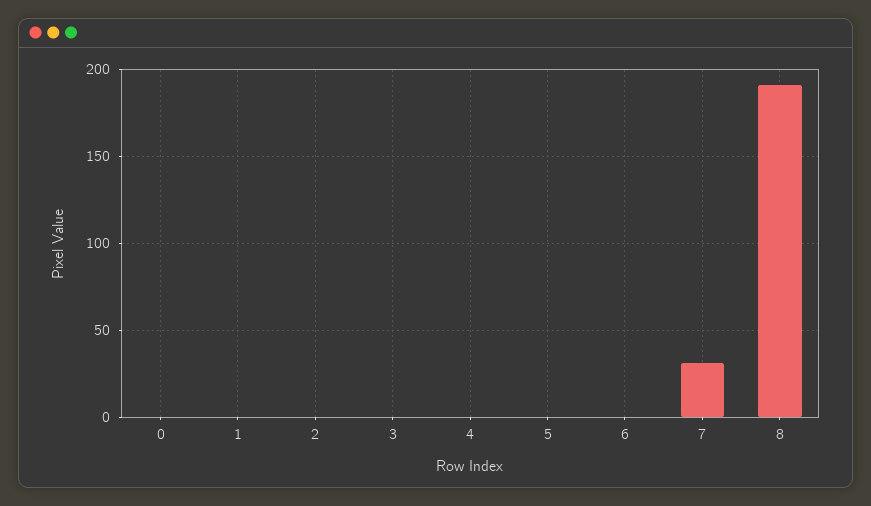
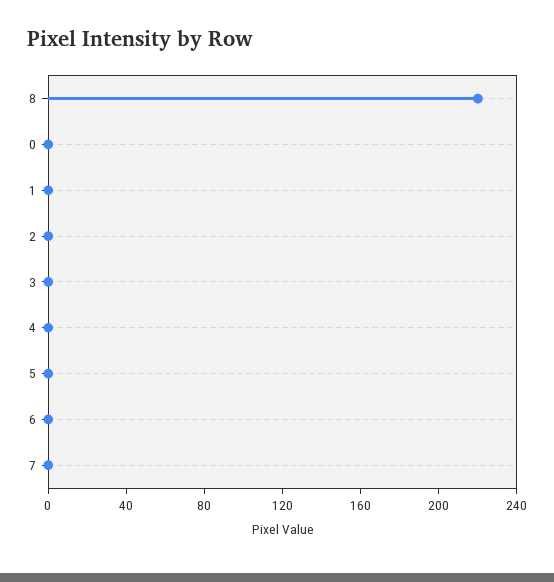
7: 30 -> 0
8: 190 -> 220

